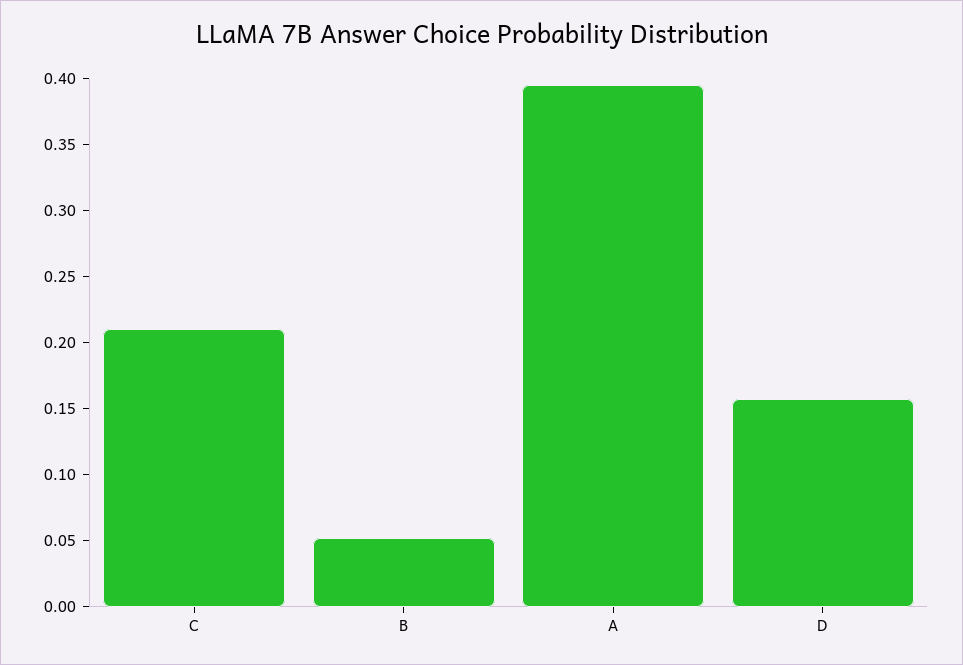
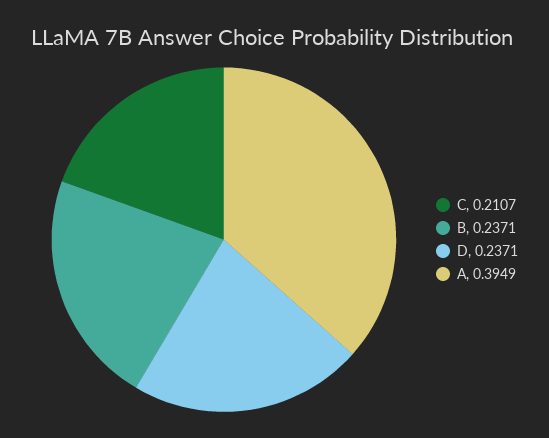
B: 0.05 -> 0.2371
D: 0.16 -> 0.2371

